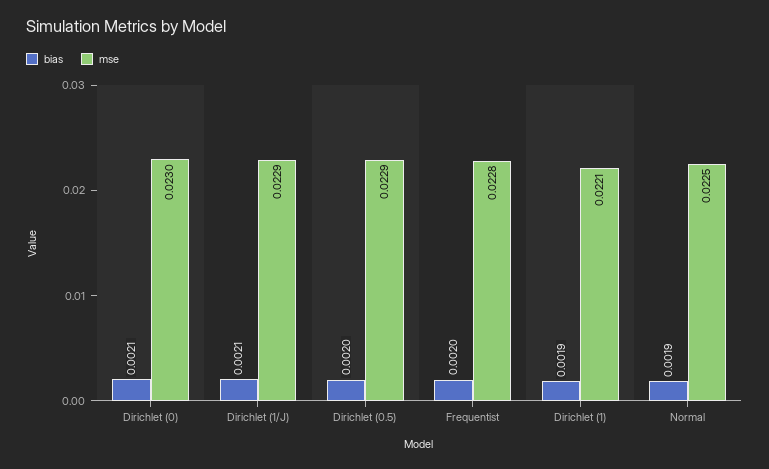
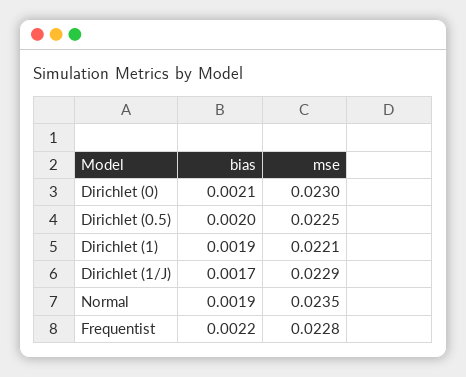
bias, Dirichlet (1/J): 0.0021 -> 0.0017
mse, Dirichlet (0.5): 0.0229 -> 0.0225
bias, Frequentist: 0.002 -> 0.0022
mse, Normal: 0.0225 -> 0.0235

